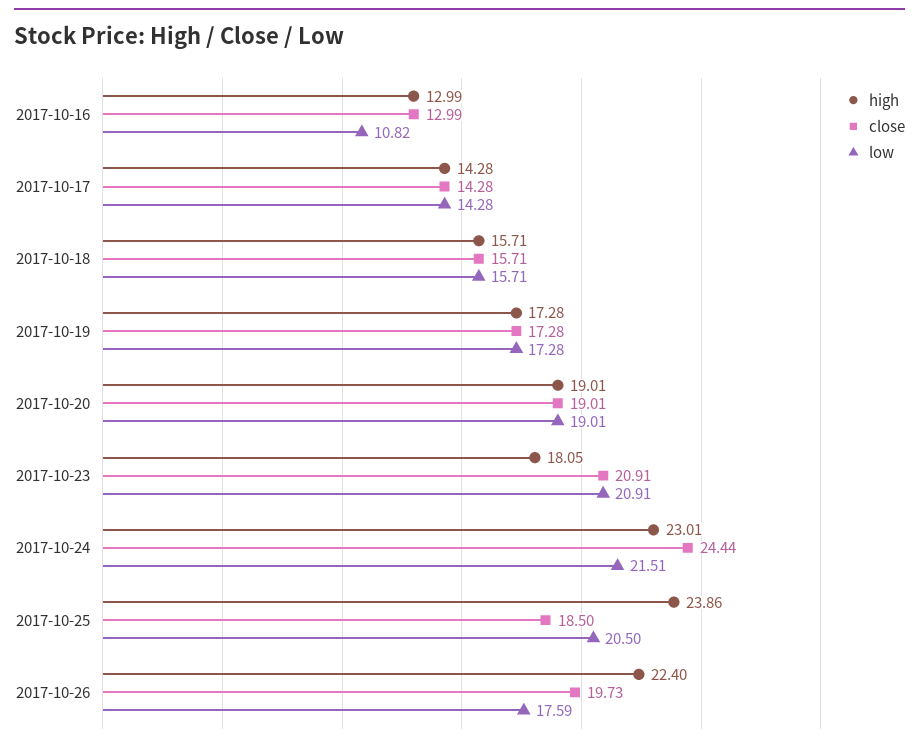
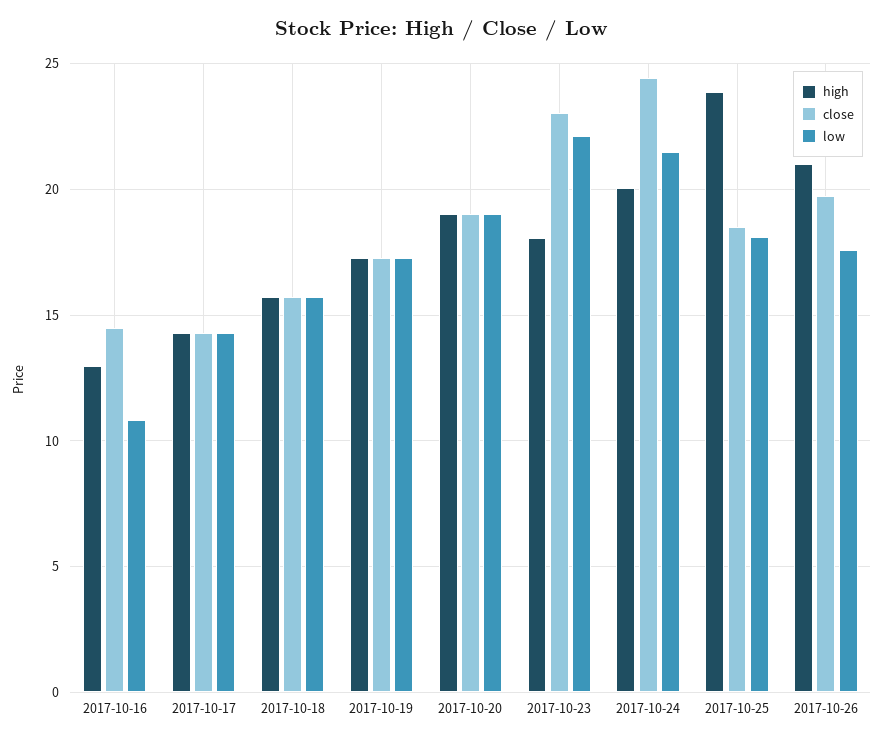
close, 2017-10-16: 12.99 -> 14.5
close, 2017-10-23: 20.91 -> 23
low, 2017-10-23: 20.91 -> 22
high, 2017-10-24: 23.01 -> 20
low, 2017-10-25: 20.5 -> 18
high, 2017-10-26: 22.4 -> 21

